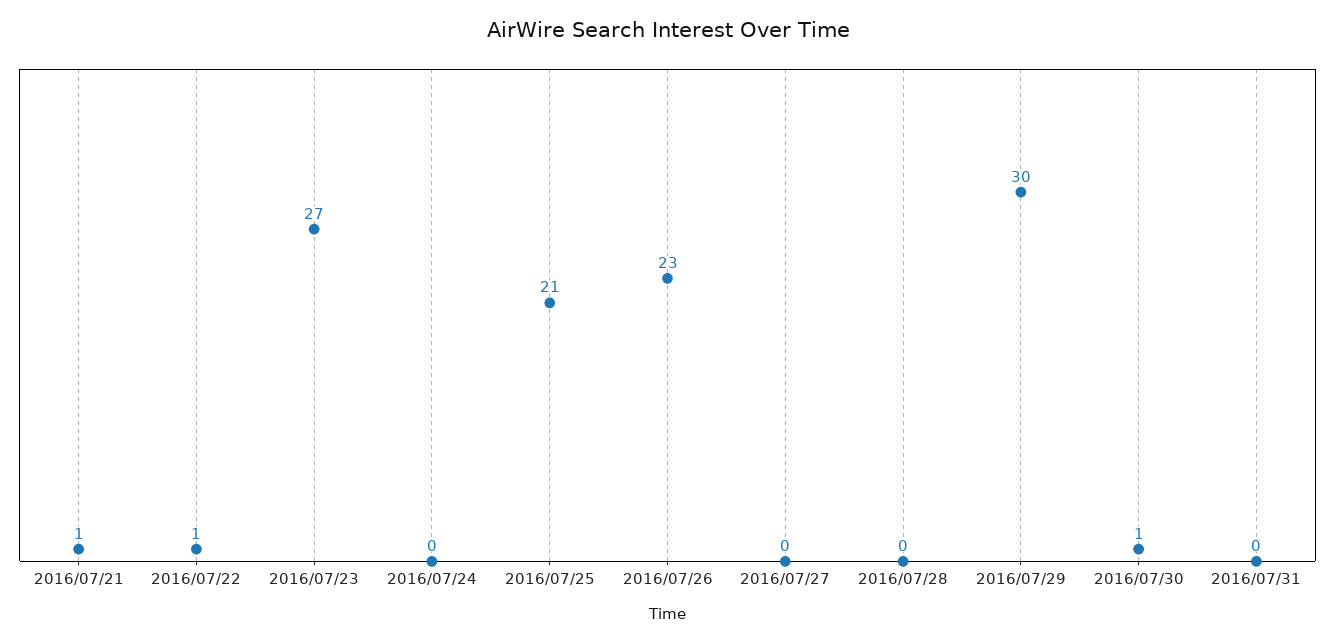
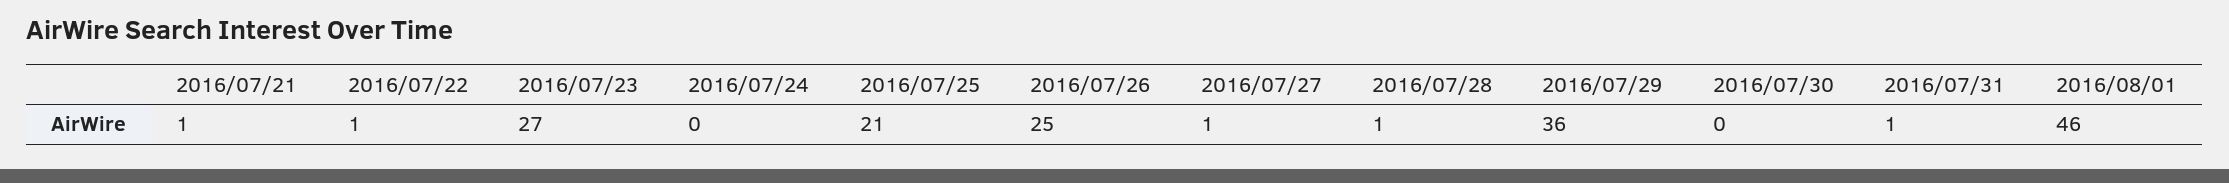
2016/07/26: 23 -> 25
2016/07/27: 0 -> 1
2016/07/28: 0 -> 1
2016/07/29: 30 -> 36
2016/07/30: 1 -> 0
2016/07/31: 0 -> 1
2016/08/01: none -> 46

